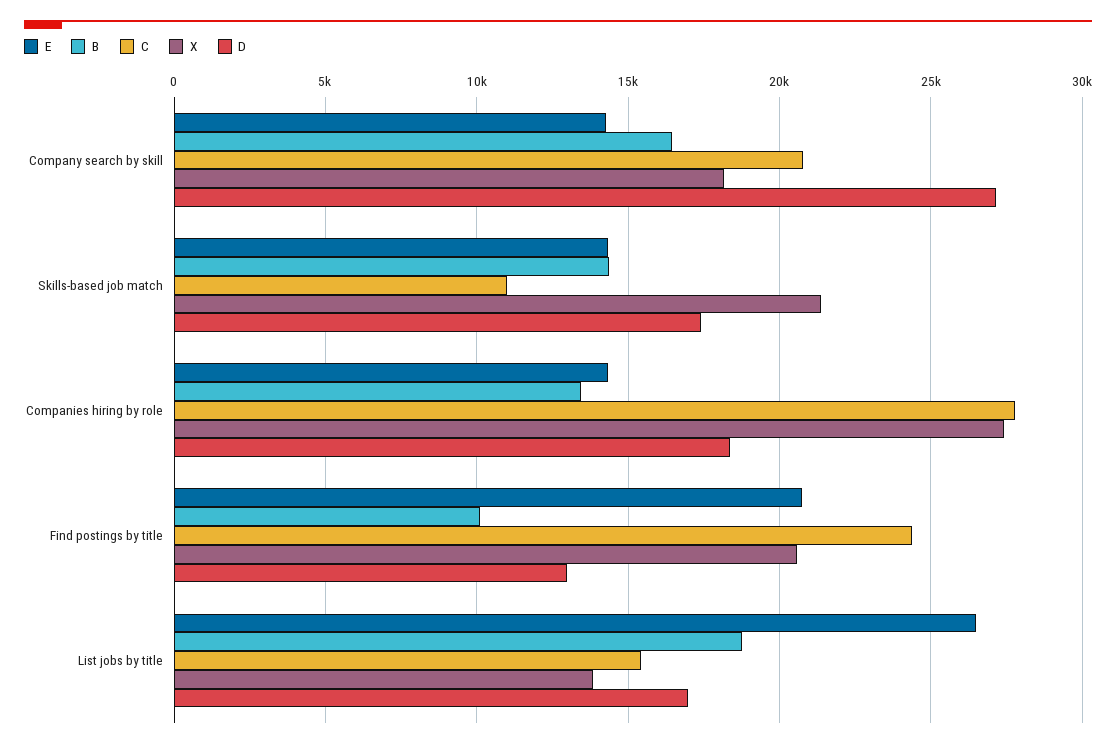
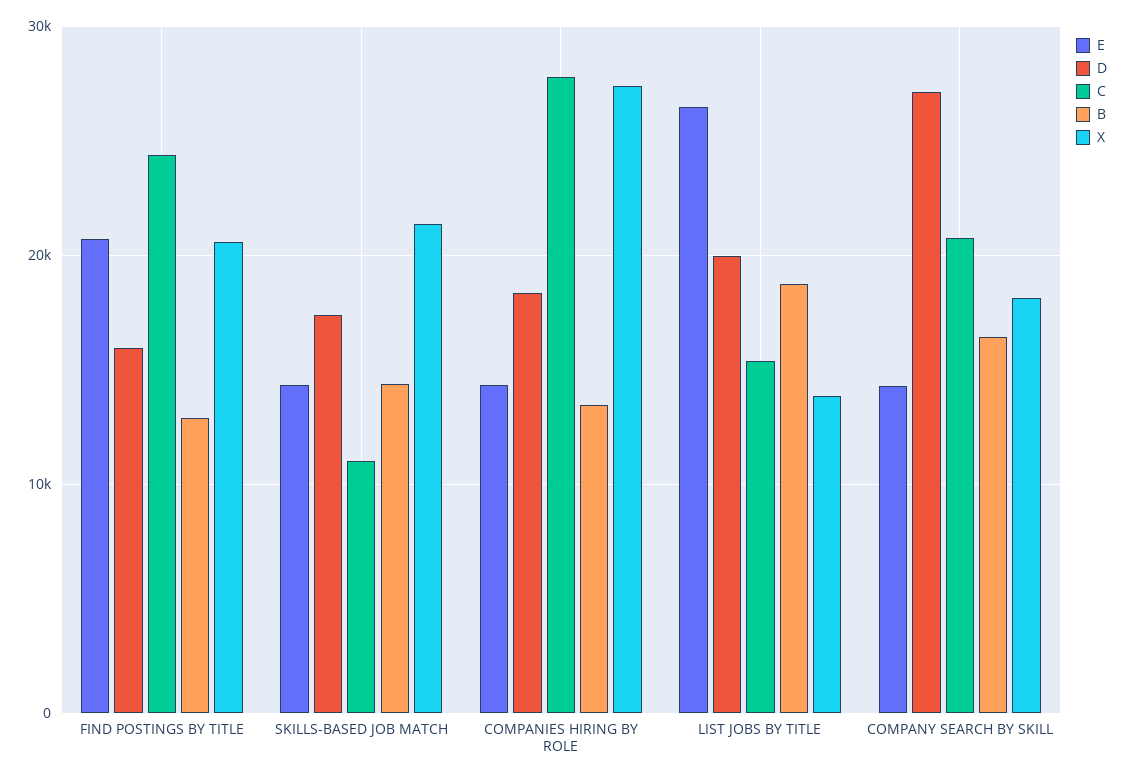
B, Find postings by title: 10000 -> 13000
D, Find postings by title: 13000 -> 16000
D, List jobs by title: 17000 -> 20000

